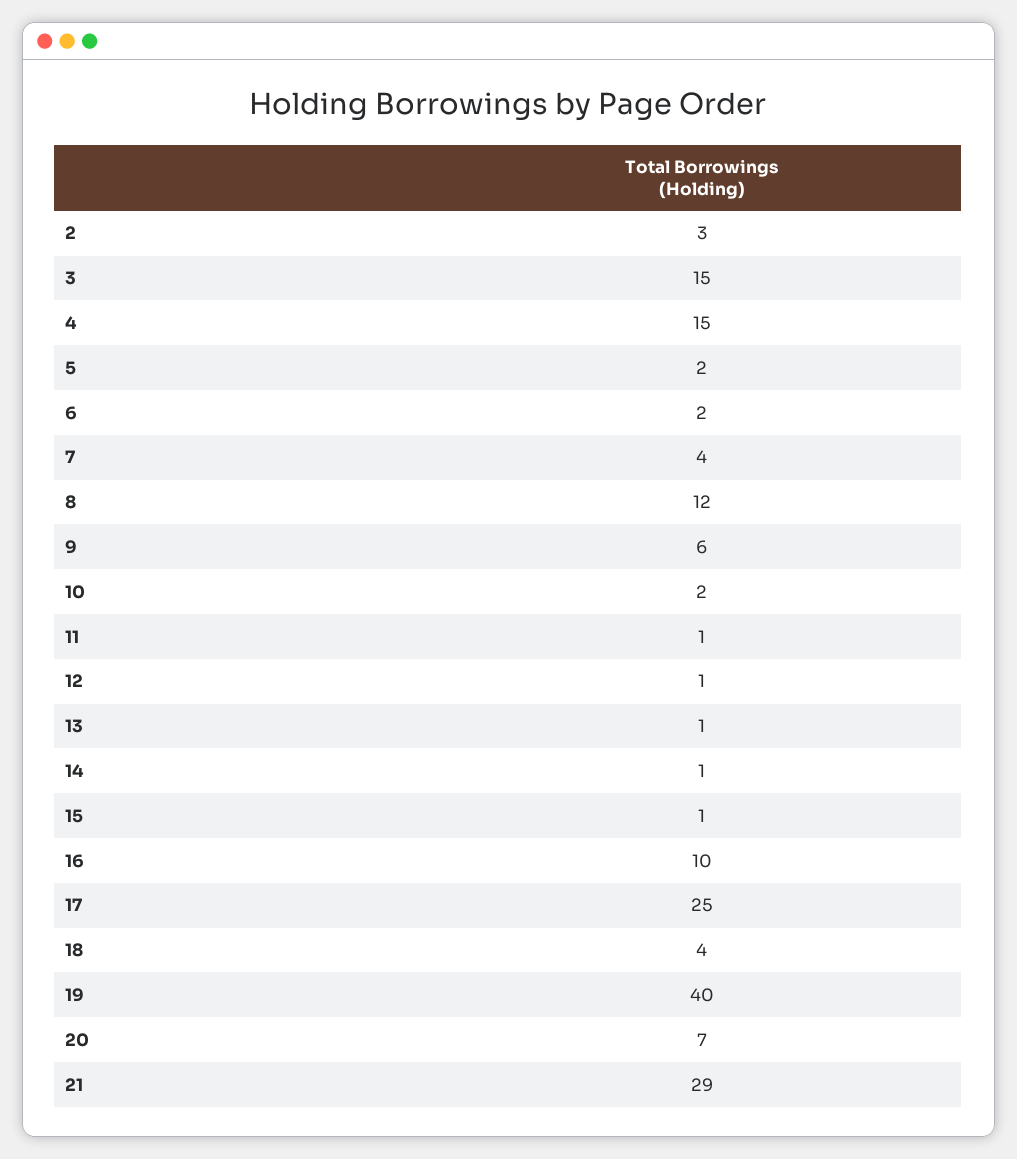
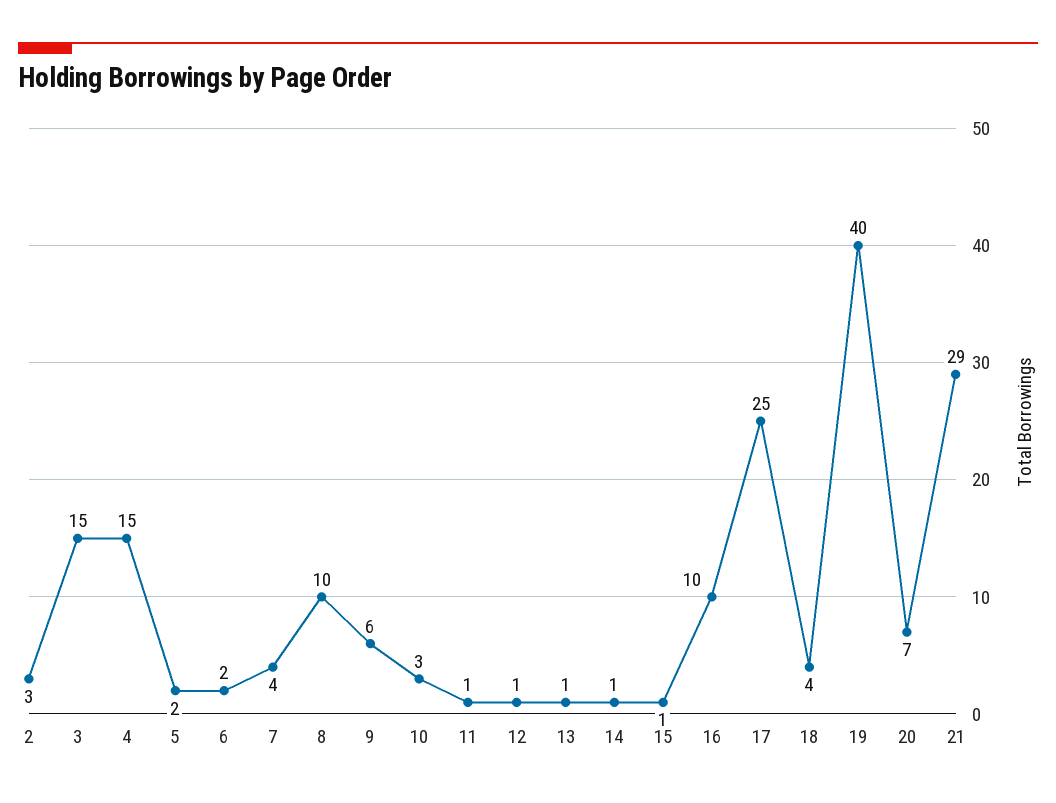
8: 12 -> 10
10: 2 -> 3

